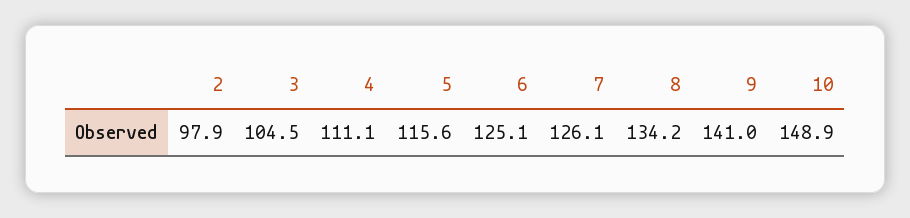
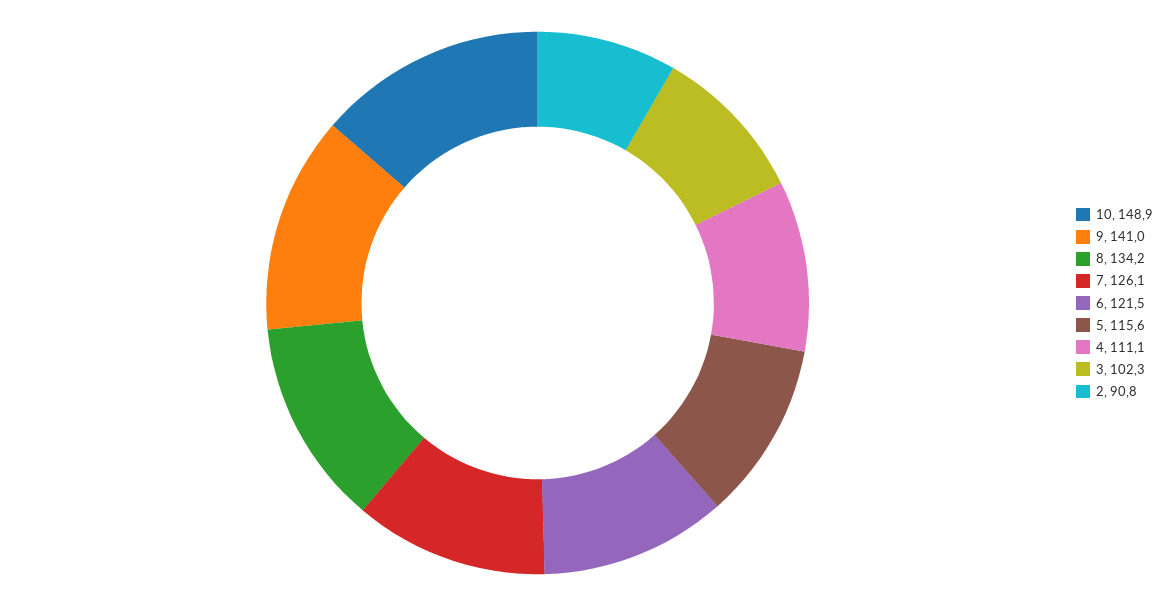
2: 97.9 -> 90.8
3: 104.5 -> 102.3
6: 125.1 -> 121.5

